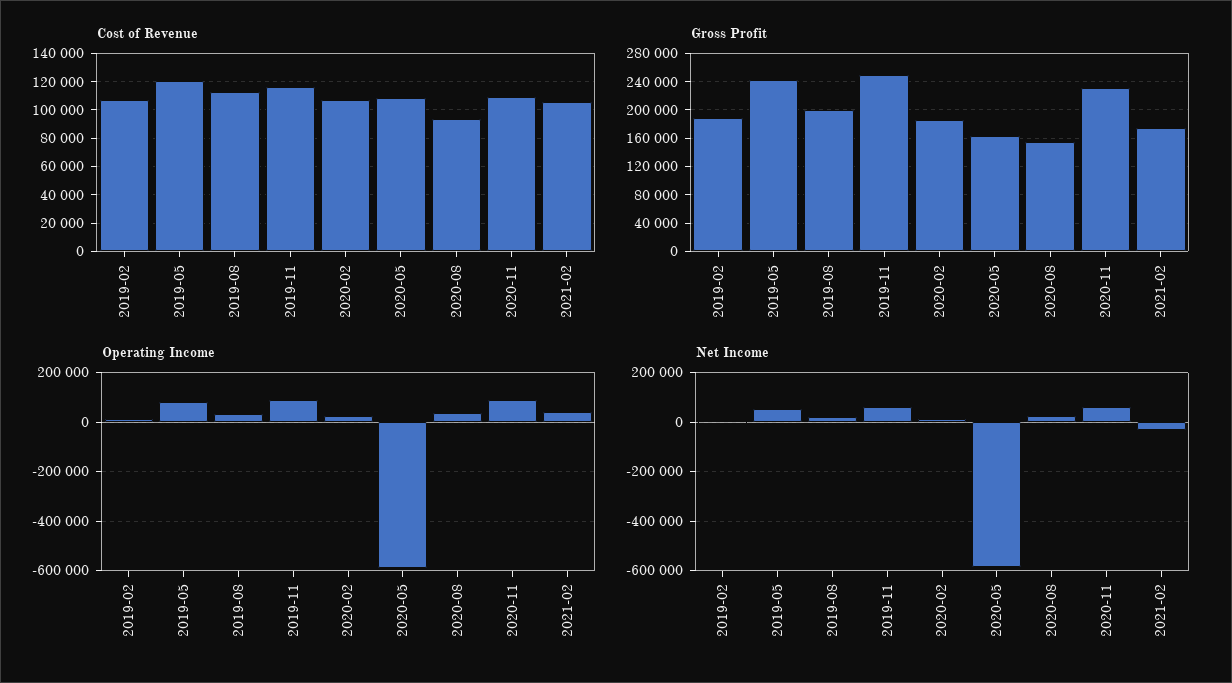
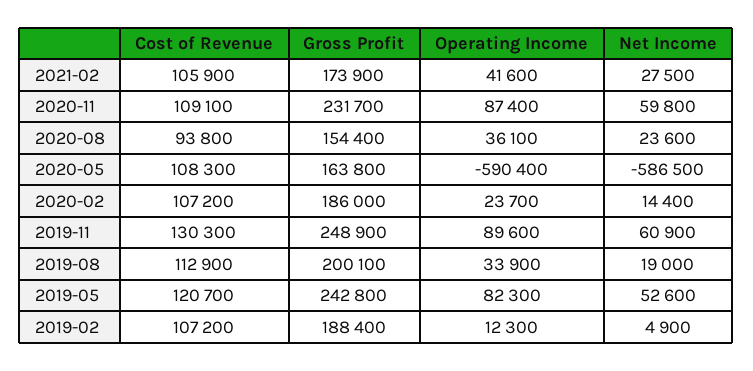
Cost of Revenue, 2019-11: 115000 -> 130300
Net Income, 2021-02: -25000 -> 27500

